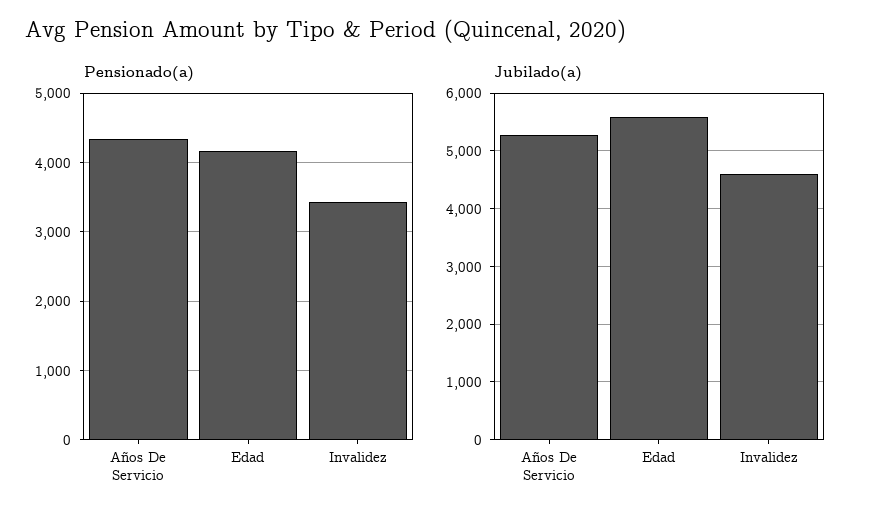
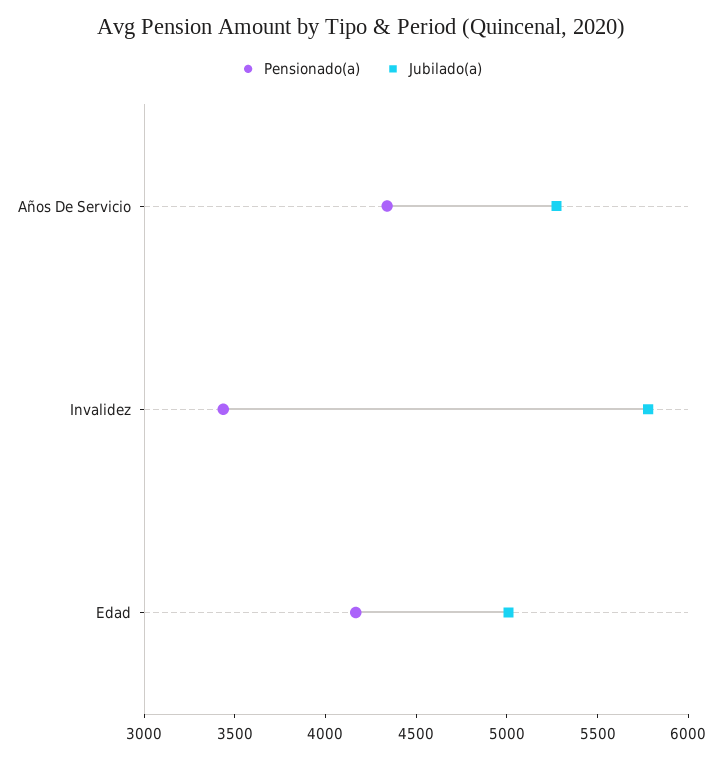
Jubilado(a), Edad: 5600 -> 5000
Jubilado(a), Invalidez: 4600 -> 5800

